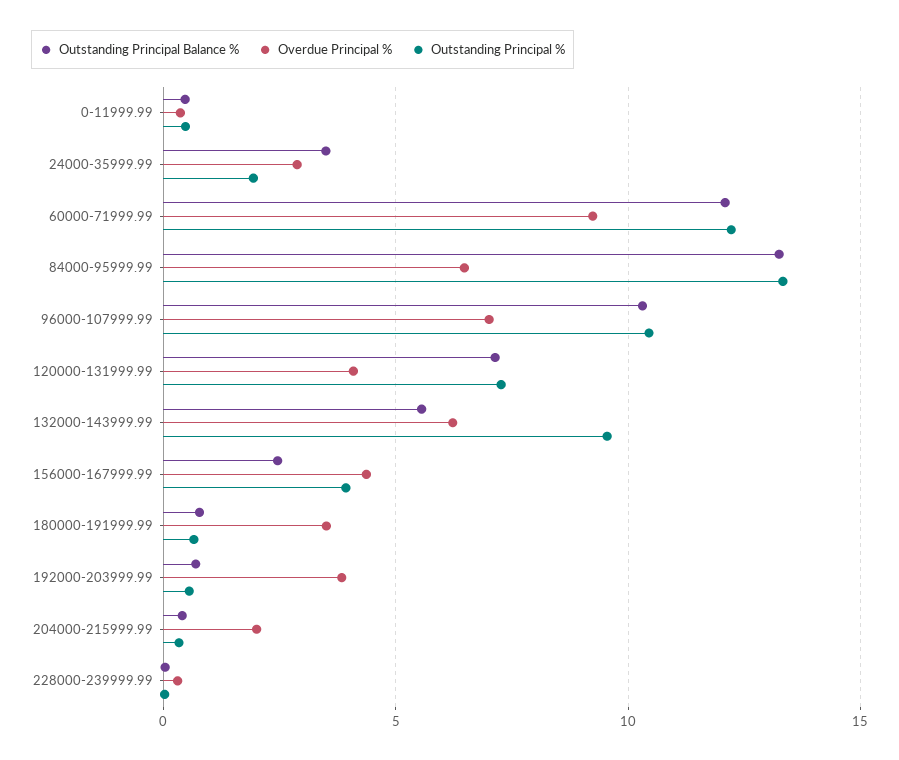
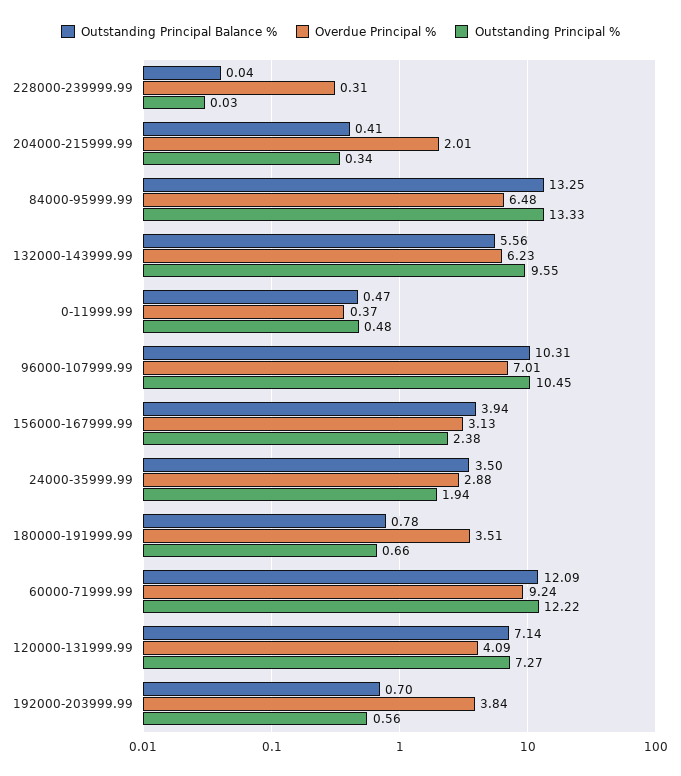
Outstanding Principal Balance %, 156000-167999.99: 2.5 -> 3.94
Overdue Principal %, 156000-167999.99: 4.5 -> 3.13
Outstanding Principal %, 156000-167999.99: 4 -> 2.38

